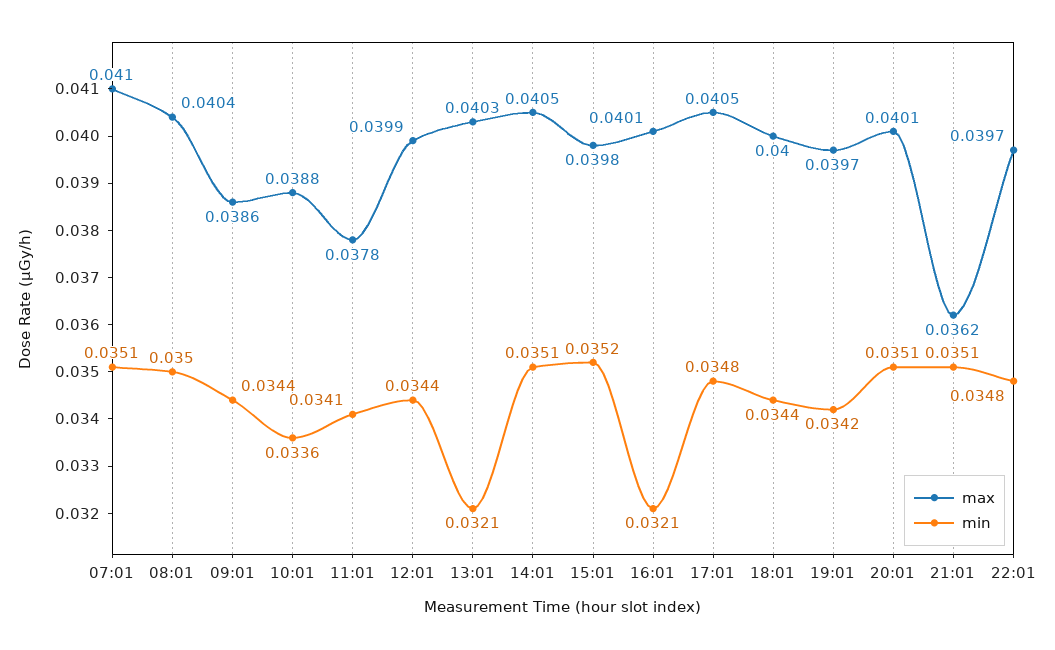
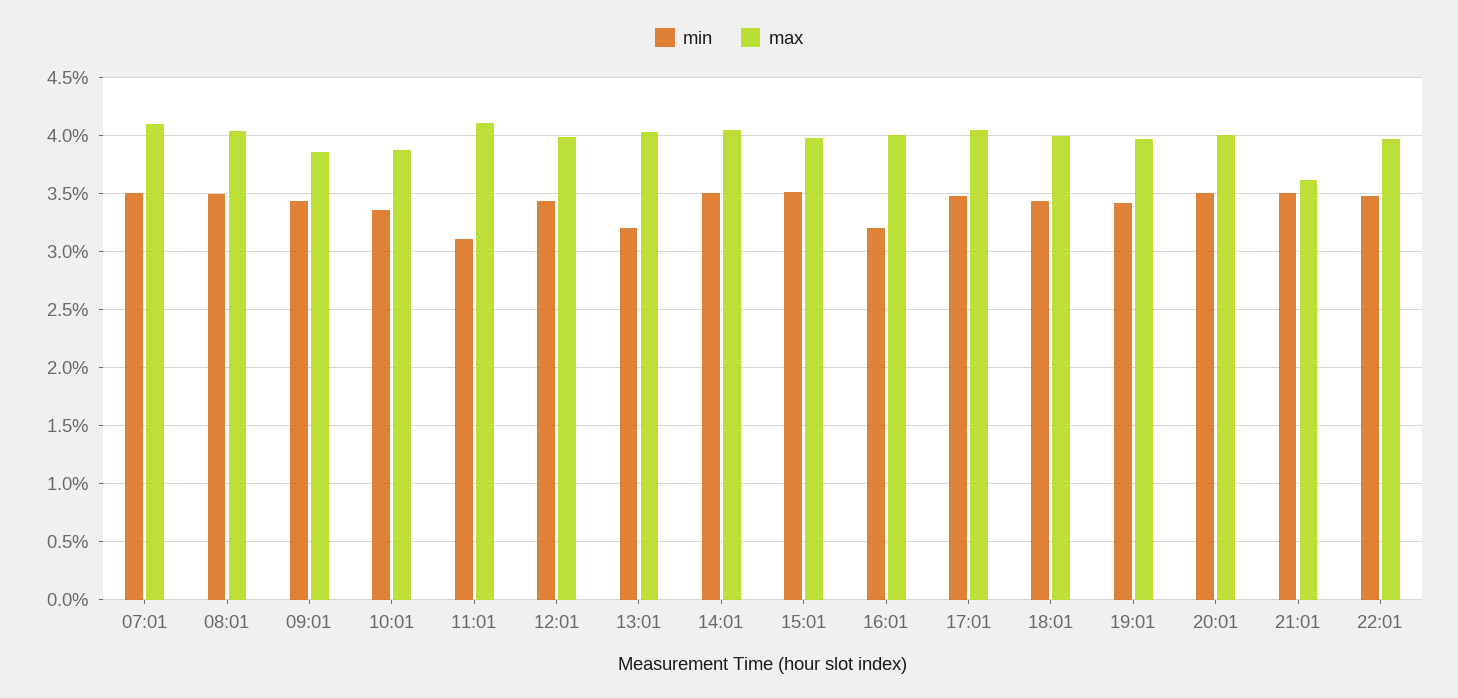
max, 11:01: 0.0378 -> 0.041
min, 11:01: 0.0341 -> 0.031

